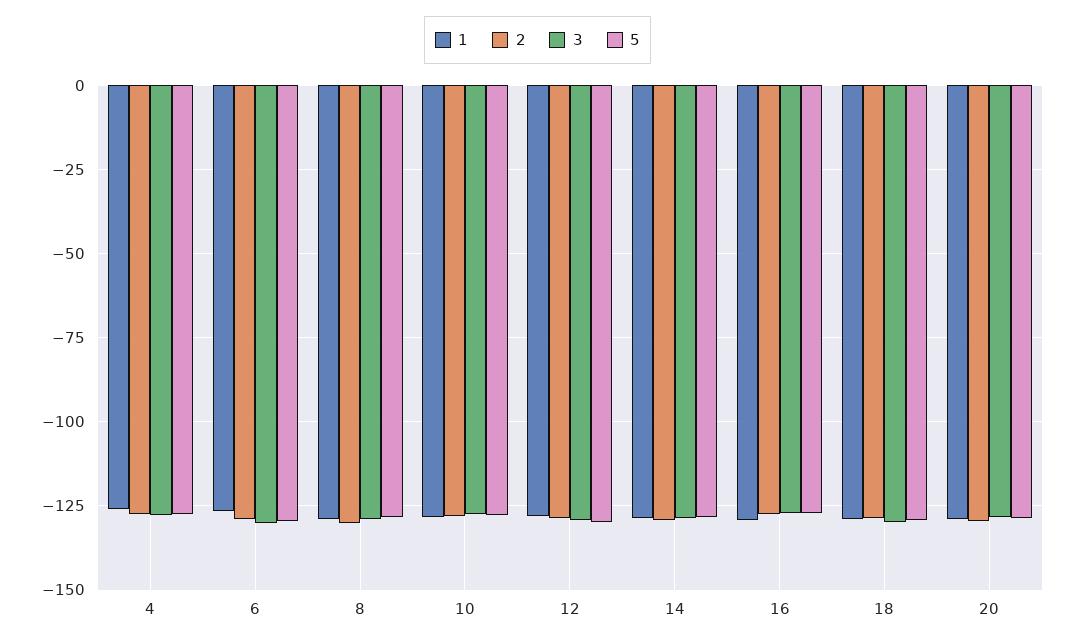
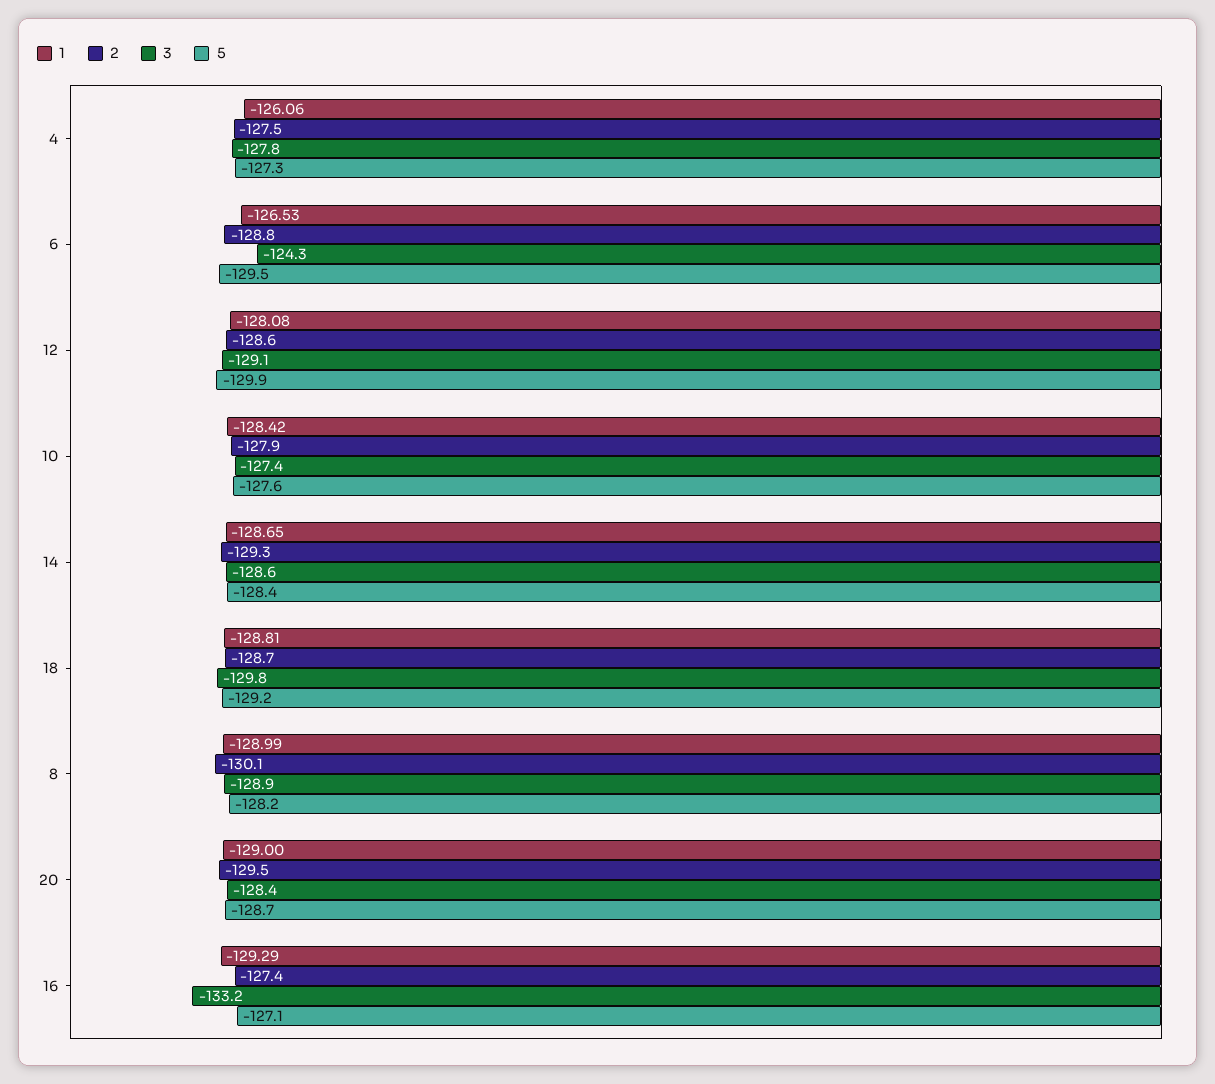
3, 6: -130 -> -124.3
3, 16: -127.5 -> -133.2

